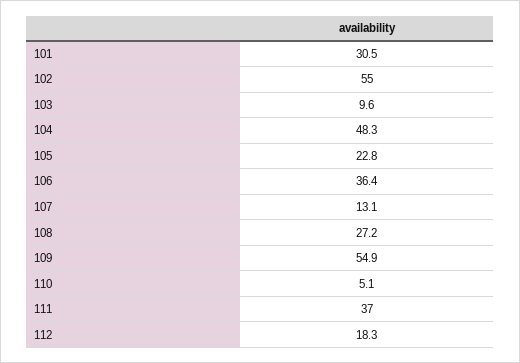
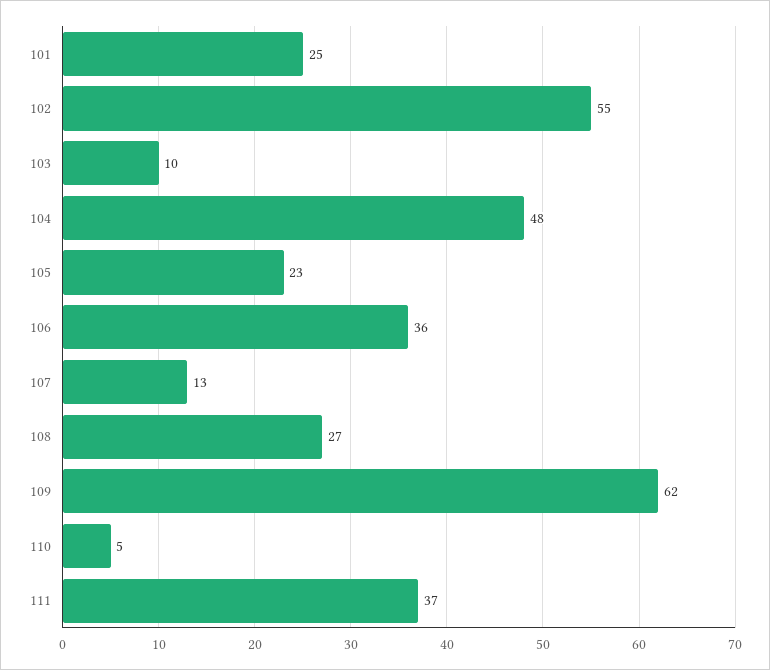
101: 30.5 -> 25
109: 54.9 -> 62
112: 18.3 -> none

